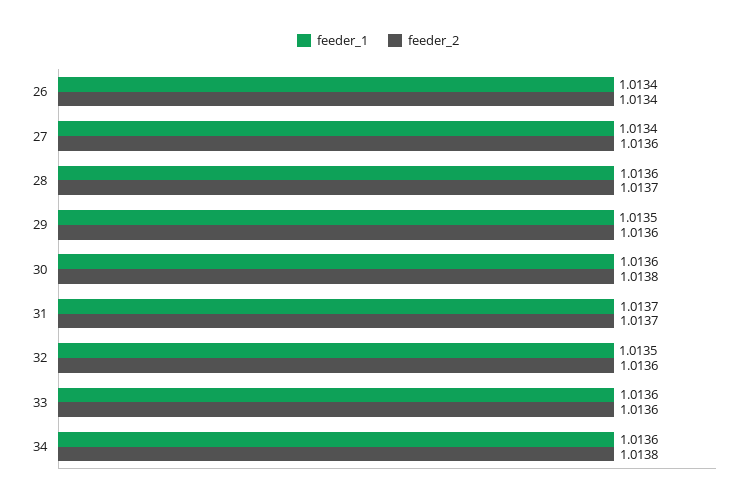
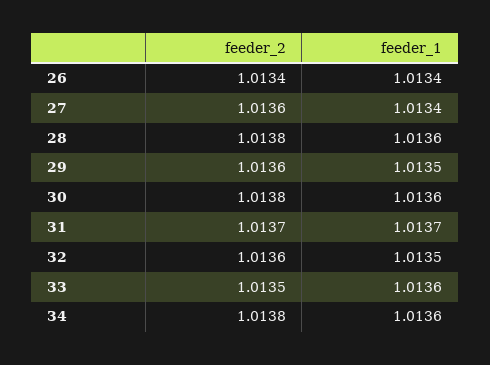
feeder_2, 28: 1.0137 -> 1.0138
feeder_2, 33: 1.0136 -> 1.0135

